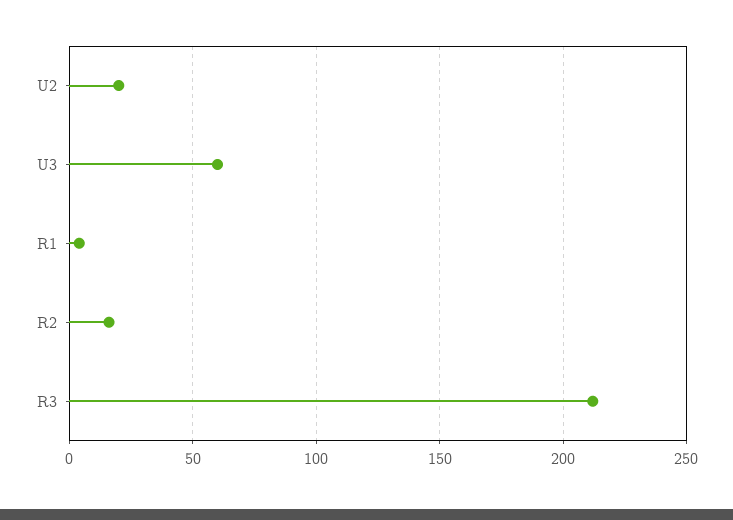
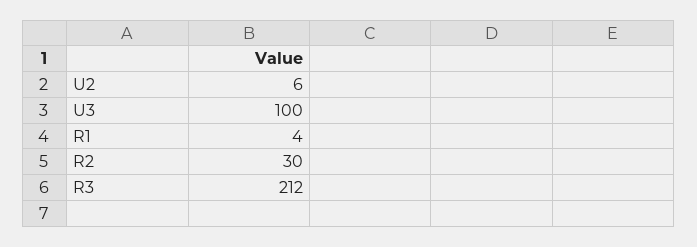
U2: 20 -> 6
U3: 60 -> 100
R2: 15 -> 30

